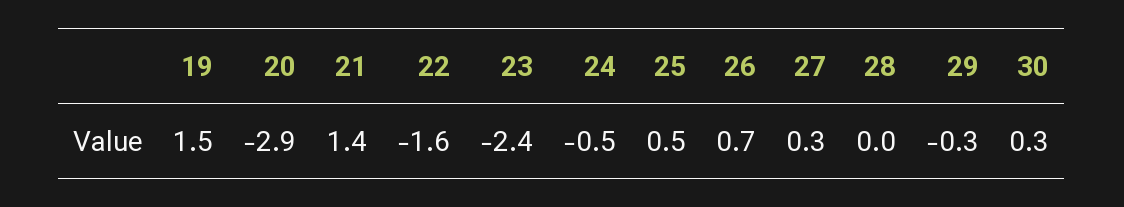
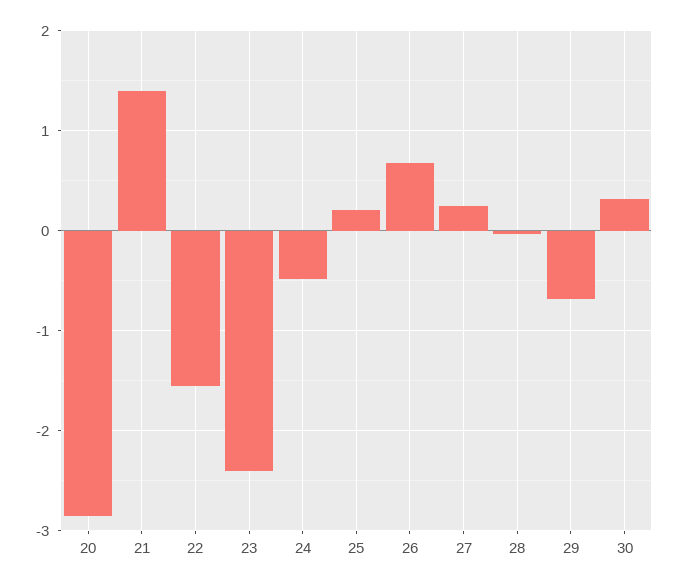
19: 1.5 -> none
25: 0.5 -> 0.2
29: -0.3 -> -0.7

